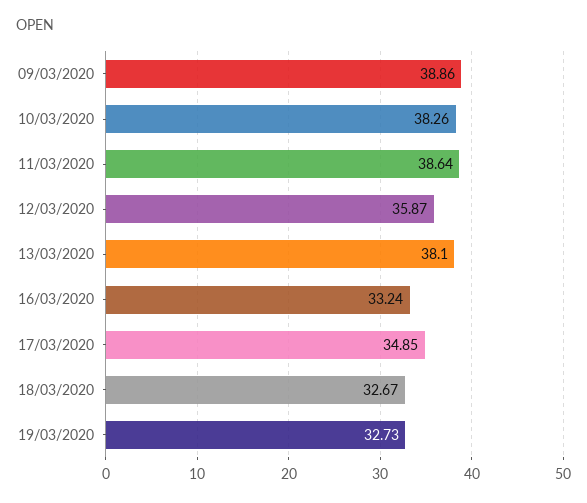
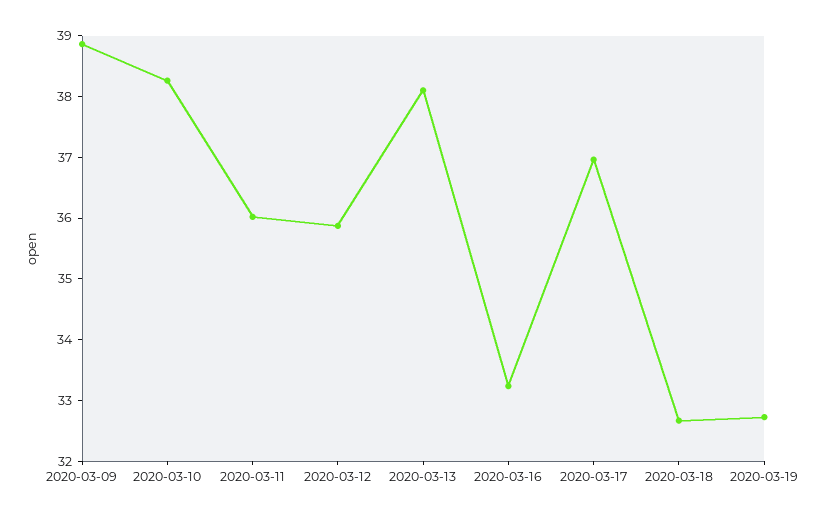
11/03/2020: 38.64 -> 36
17/03/2020: 34.85 -> 37

